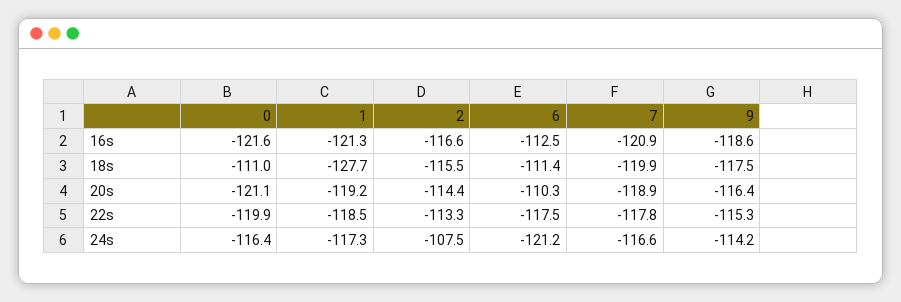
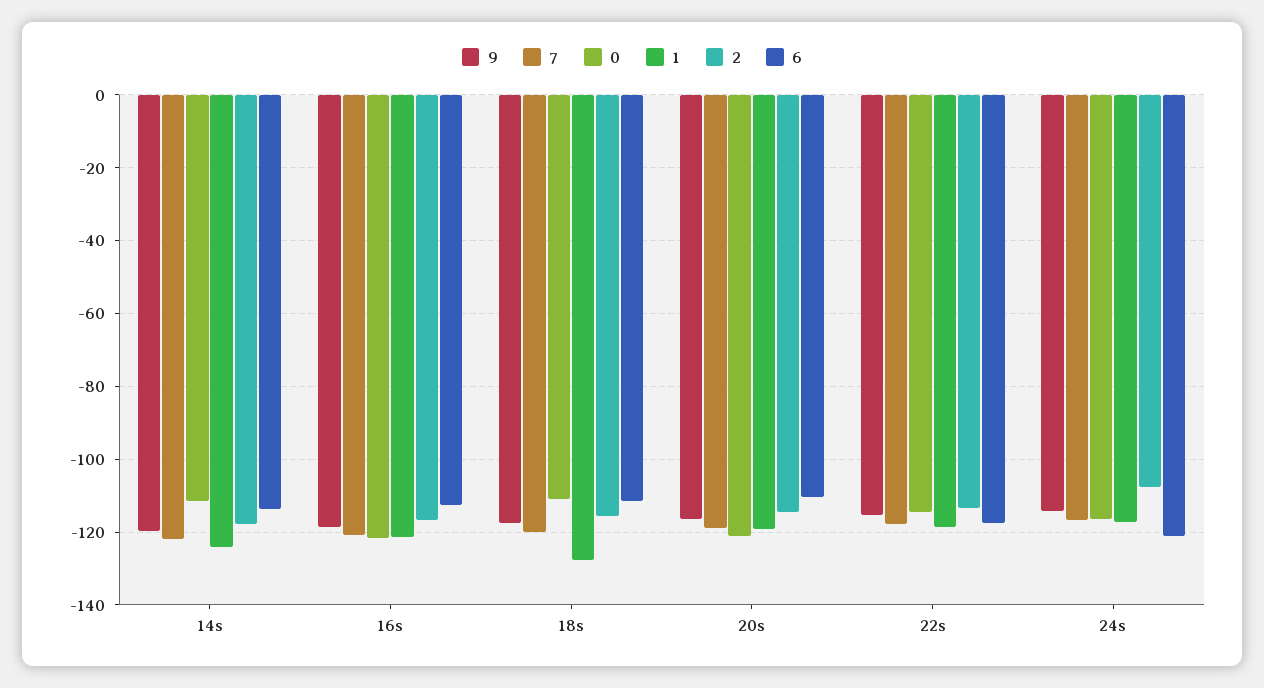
0, 22s: -119.9 -> -114
9, 14s: none -> -120
7, 14s: none -> -122
0, 14s: none -> -112
1, 14s: none -> -124
2, 14s: none -> -118
6, 14s: none -> -114

